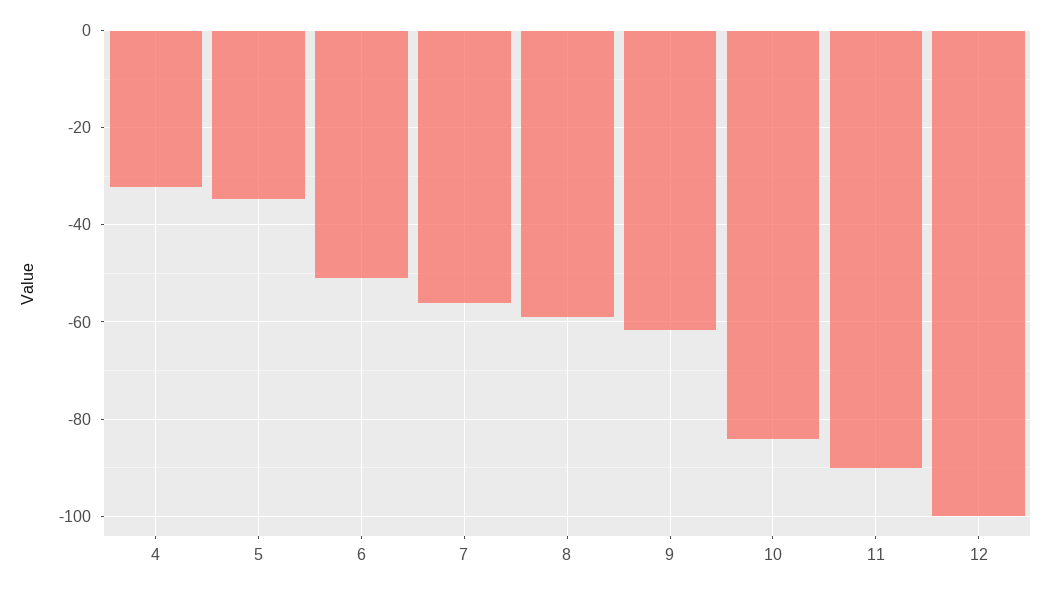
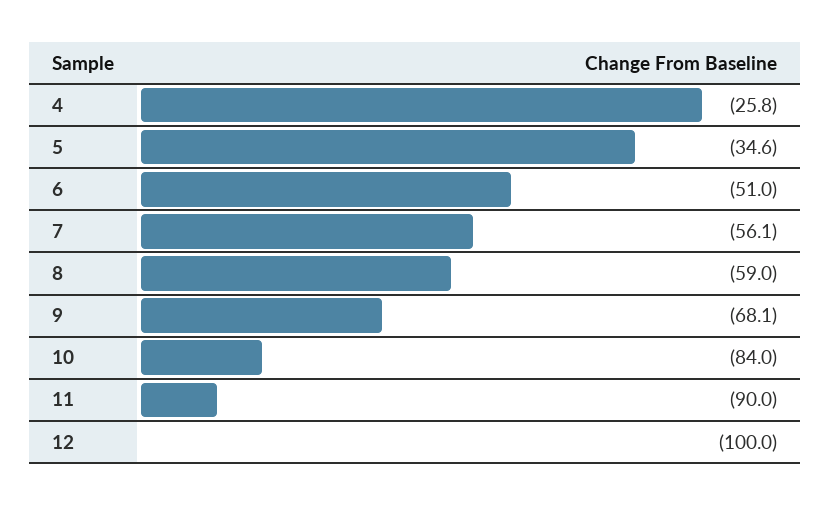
4: -32 -> -25.8
9: -62 -> -68.1

